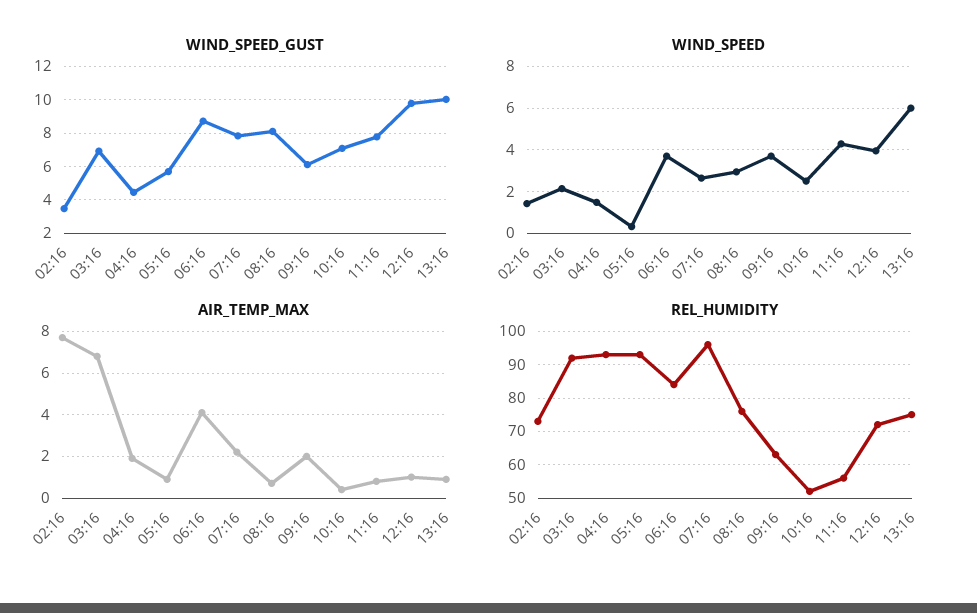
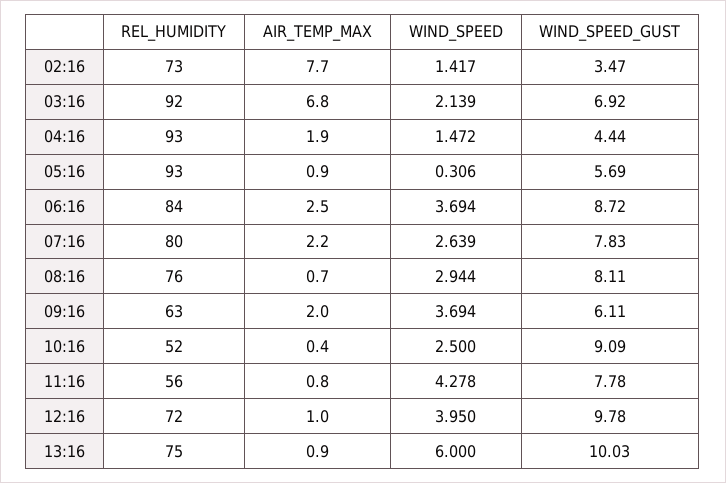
WIND_SPEED_GUST, 10:16: 7 -> 9.09
AIR_TEMP_MAX, 06:16: 4 -> 2.5
REL_HUMIDITY, 07:16: 95 -> 80

